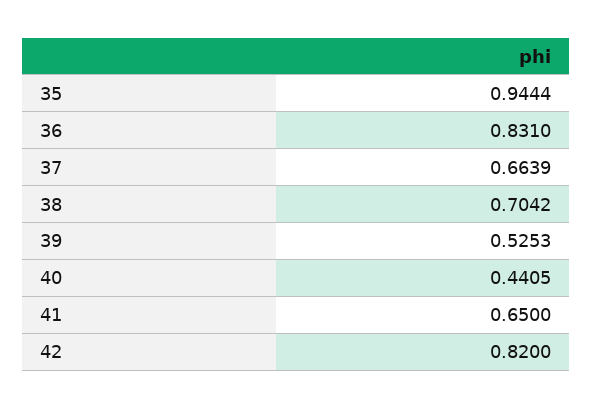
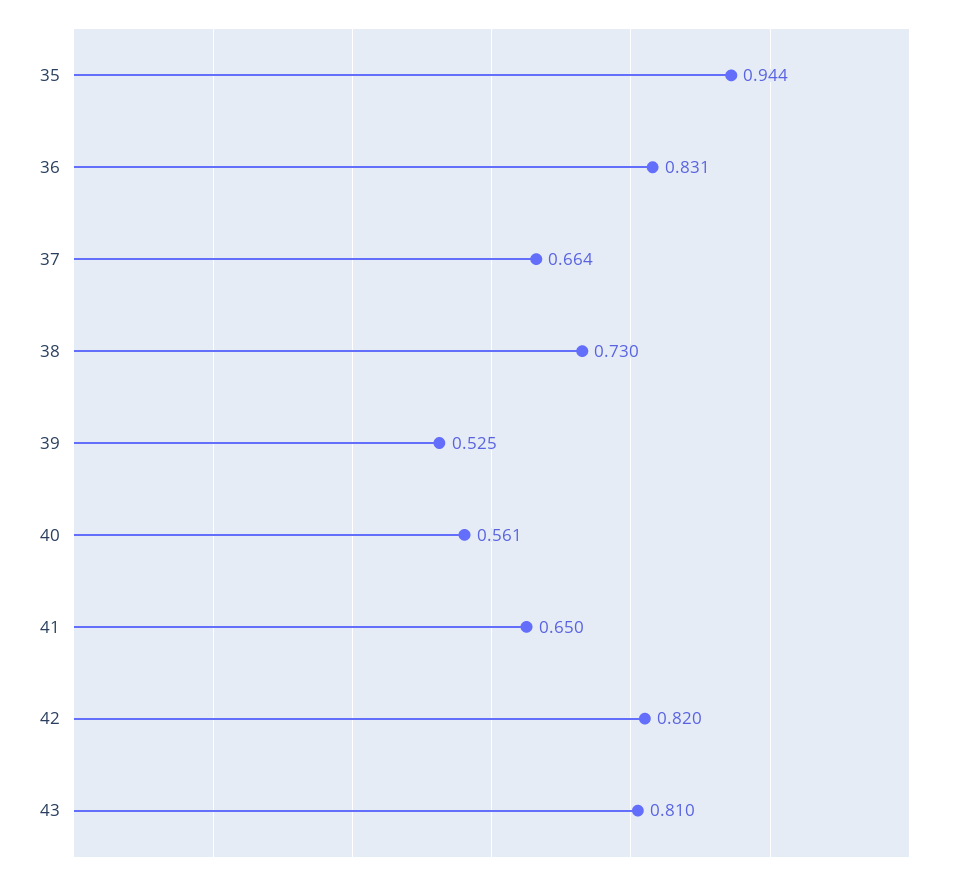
38: 0.7042 -> 0.73
40: 0.4405 -> 0.561
43: none -> 0.81

